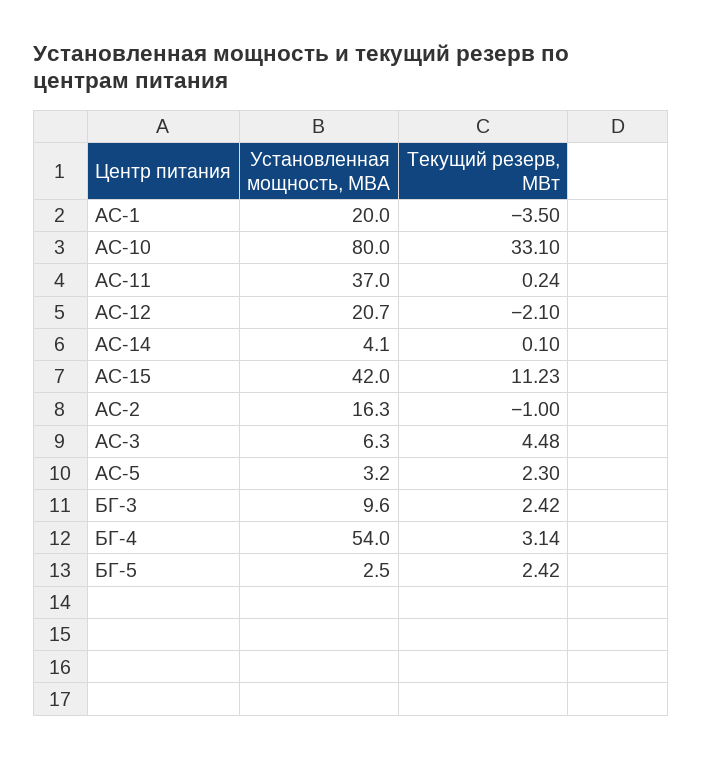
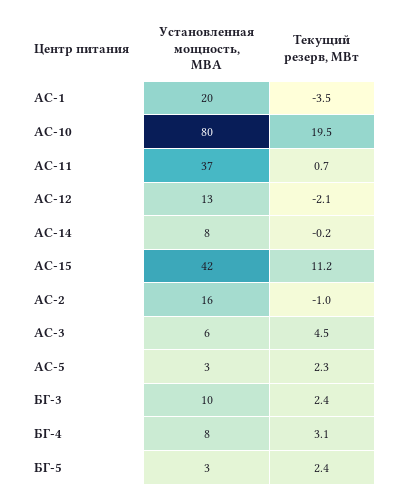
Текущий резерв, МВт, АС-10: 33.1 -> 19.5
Текущий резерв, МВт, АС-11: 0.24 -> 0.7
Установленная мощность, МВА, АС-12: 20.7 -> 13
Установленная мощность, МВА, АС-14: 4.1 -> 8
Текущий резерв, МВт, АС-14: 0.1 -> -0.2
Установленная мощность, МВА, БГ-4: 54 -> 8

